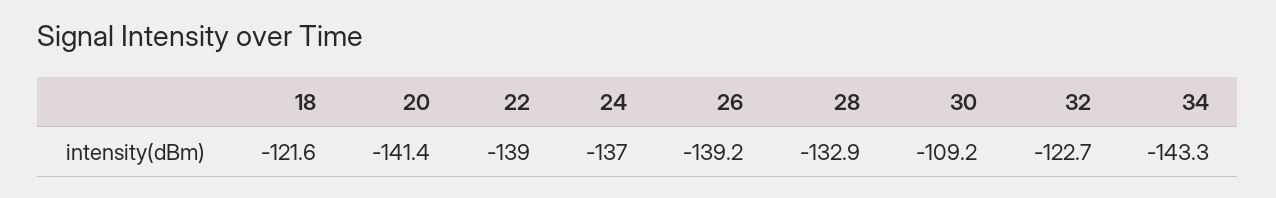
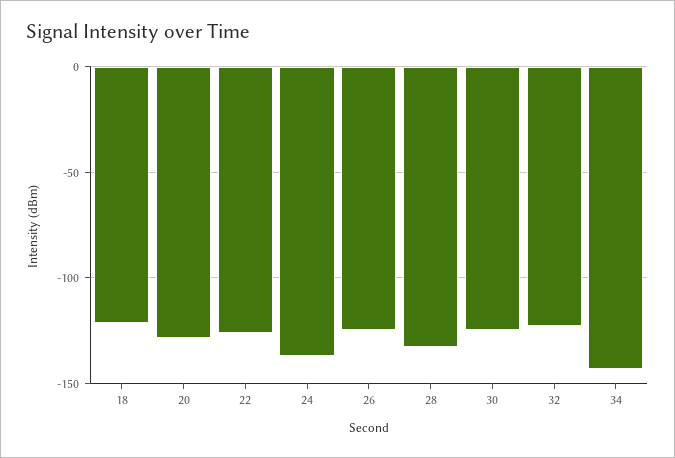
20: -141.4 -> -130
22: -139 -> -125
26: -139.2 -> -125
30: -109.2 -> -125

